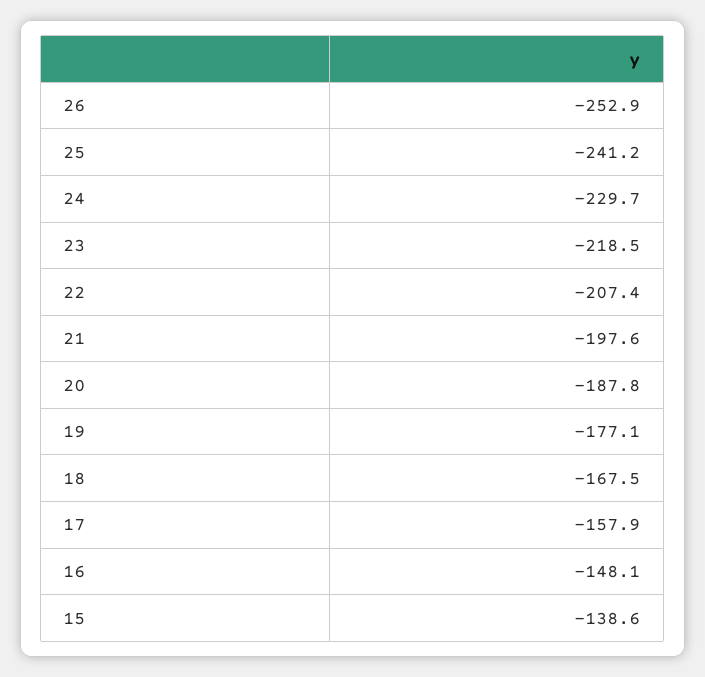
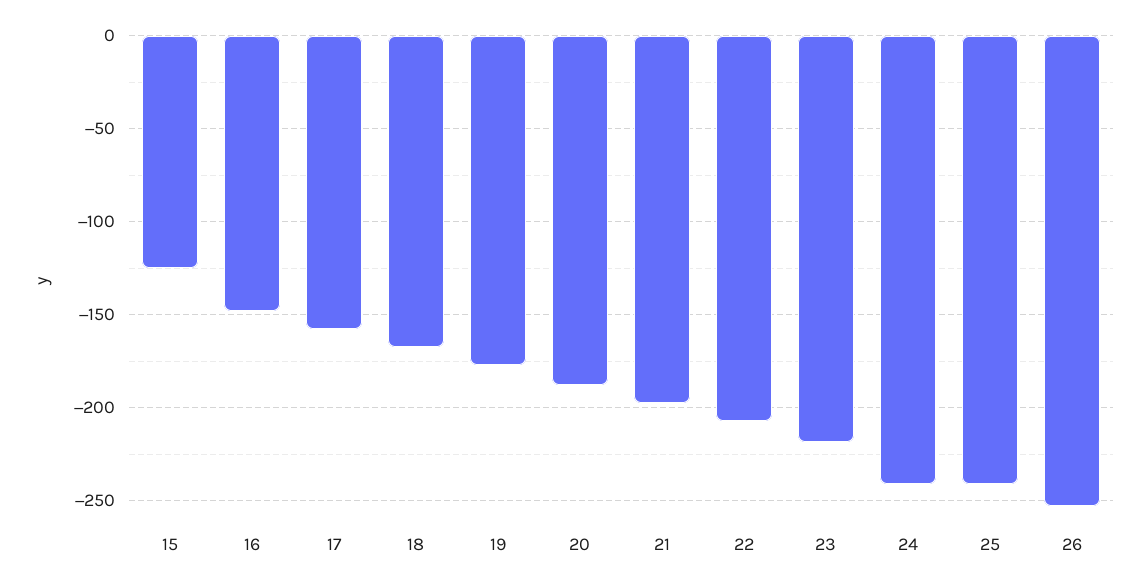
24: -229.7 -> -240
15: -138.6 -> -125

